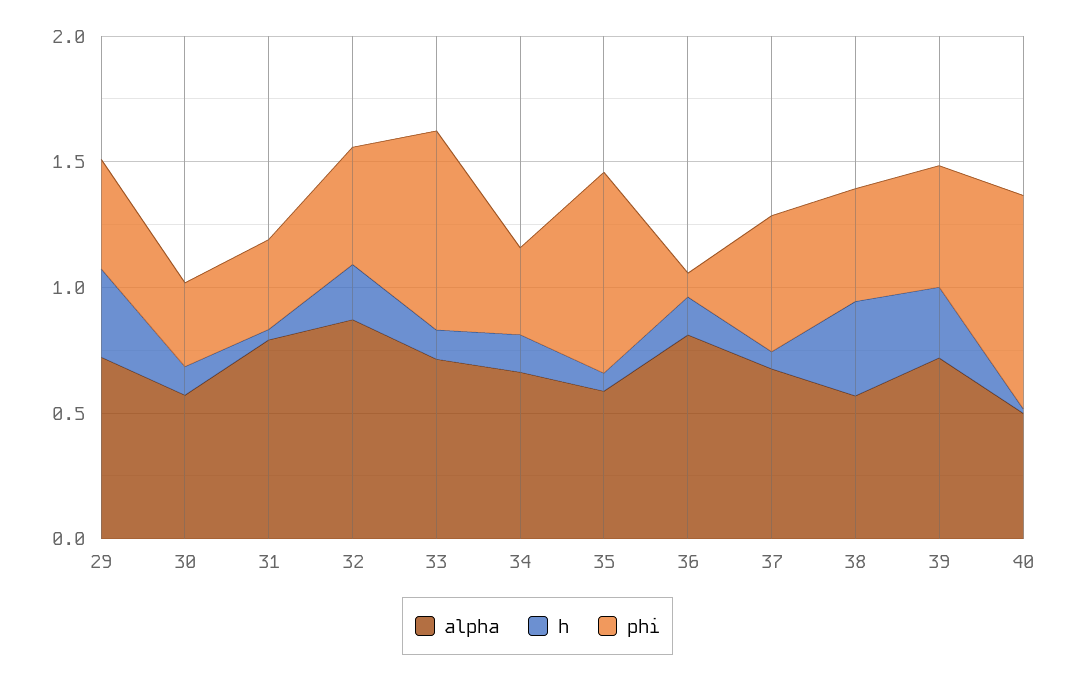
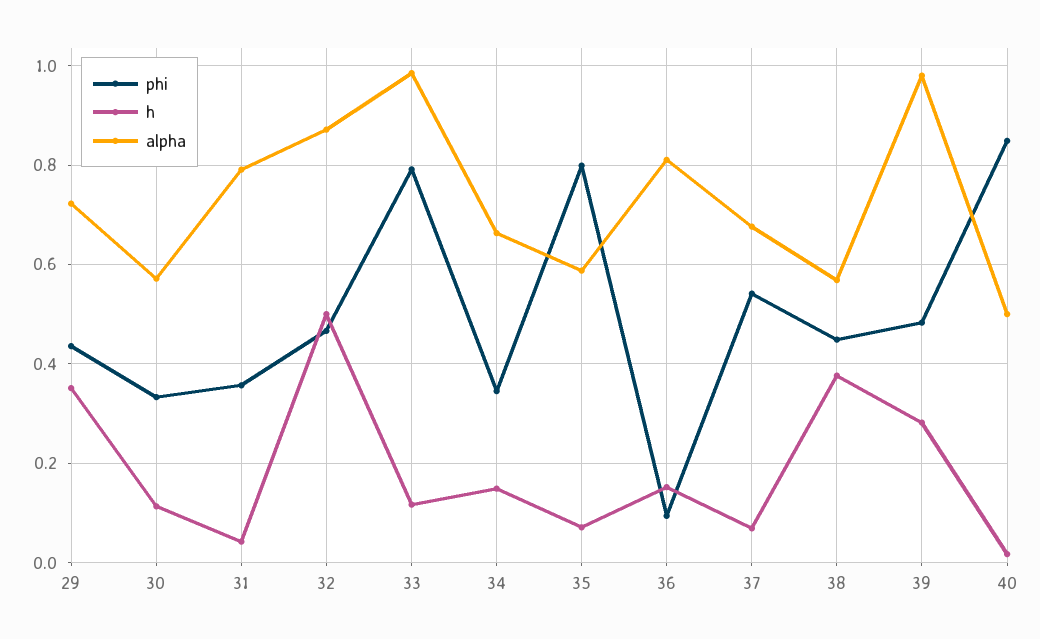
h, 32: 0.2 -> 0.5
alpha, 33: 0.7 -> 0.98
alpha, 39: 0.7 -> 0.98

